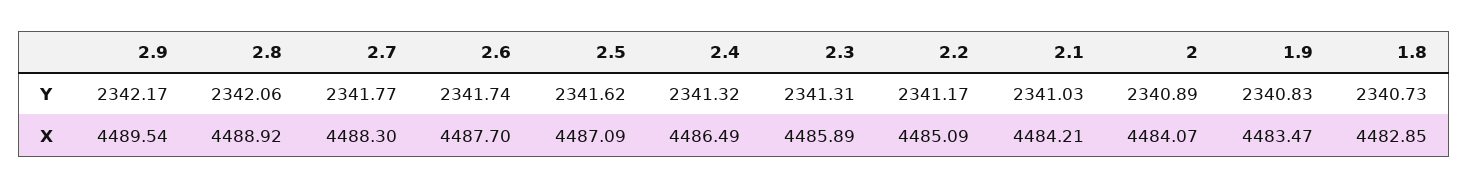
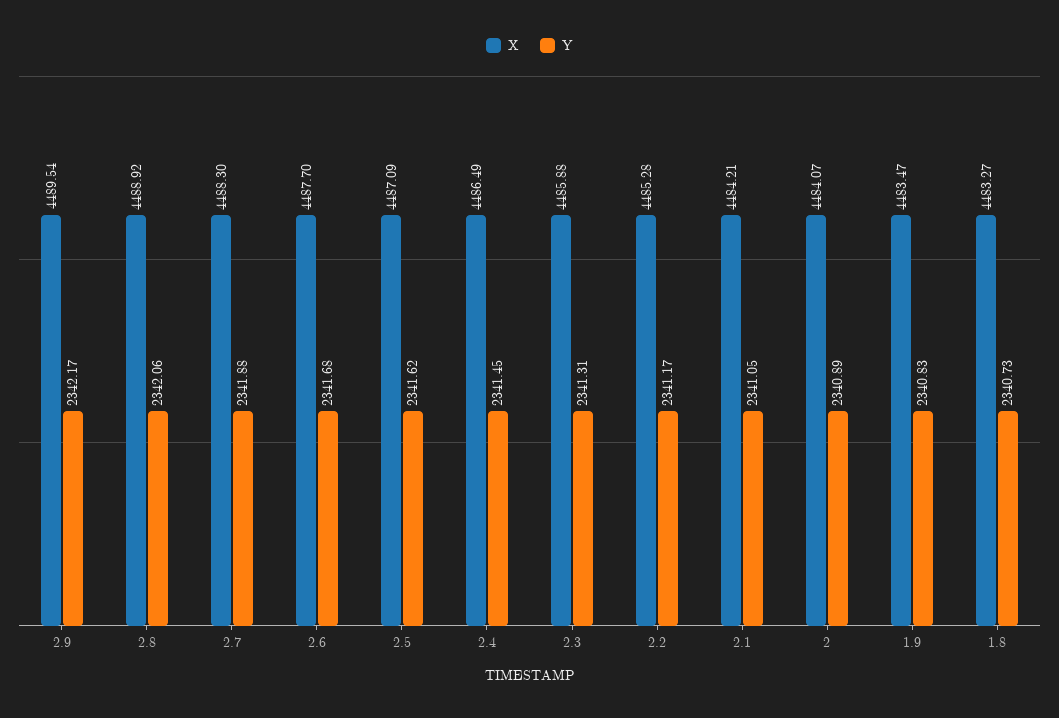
Y, 2.7: 2341.77 -> 2341.88
Y, 2.6: 2341.74 -> 2341.68
Y, 2.4: 2341.32 -> 2341.45
Y, 2.1: 2341.03 -> 2341.05
X, 2.3: 4485.89 -> 4485.88
X, 2.2: 4485.09 -> 4485.28
X, 1.8: 4482.85 -> 4483.27

